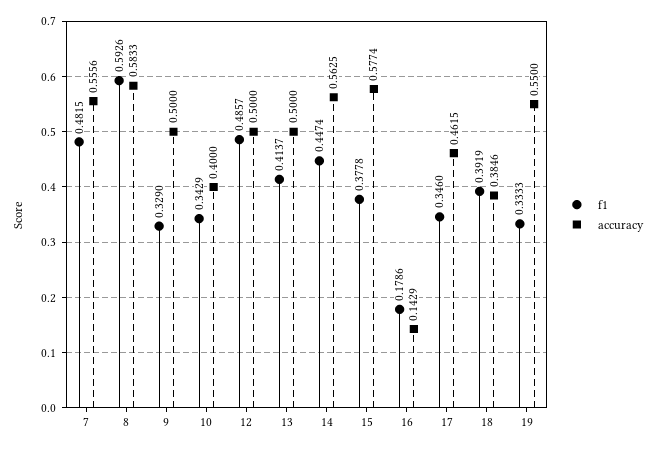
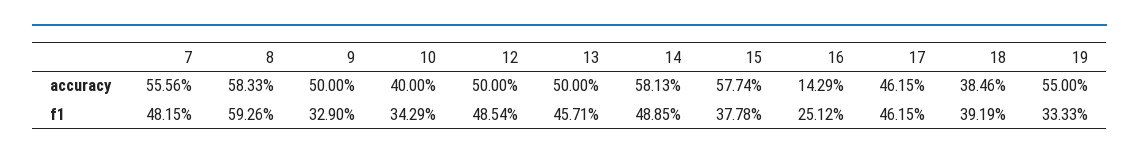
f1, 12: 0.4857 -> 0.4854
f1, 13: 0.4137 -> 0.4571
f1, 14: 0.4474 -> 0.4885
accuracy, 14: 0.5625 -> 0.5813
f1, 16: 0.1786 -> 0.2512
f1, 17: 0.346 -> 0.4615

